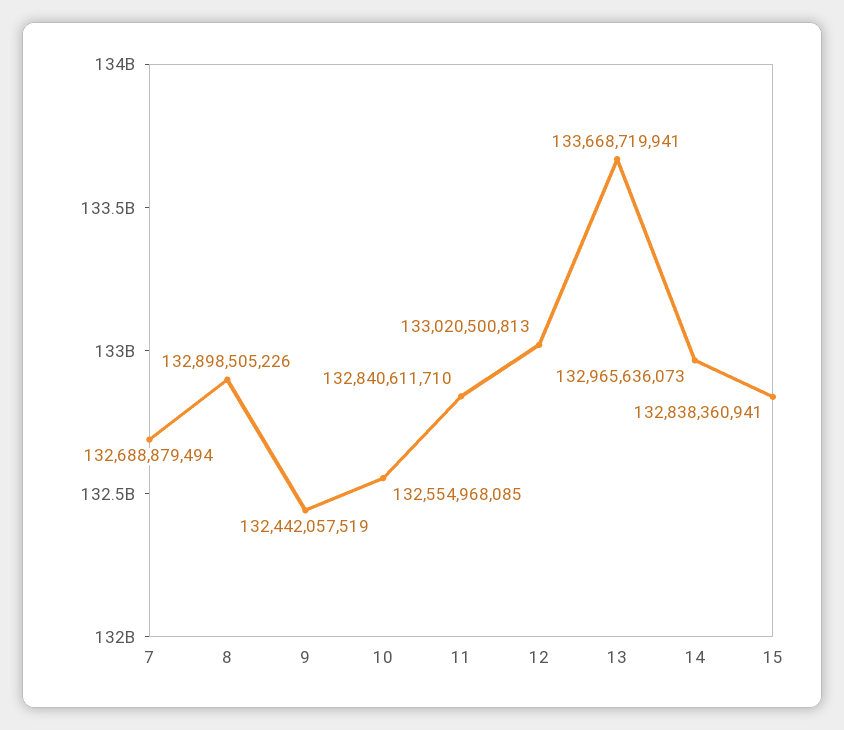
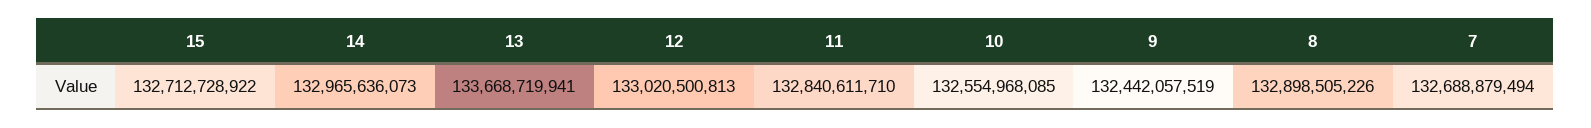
15: 132838360941 -> 132712728922

